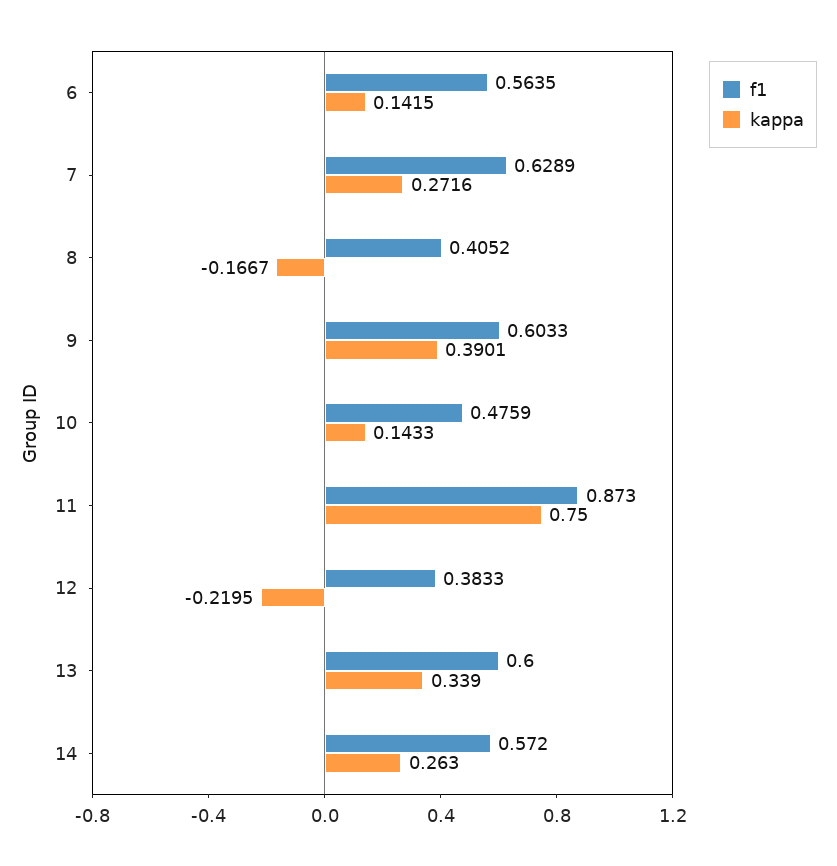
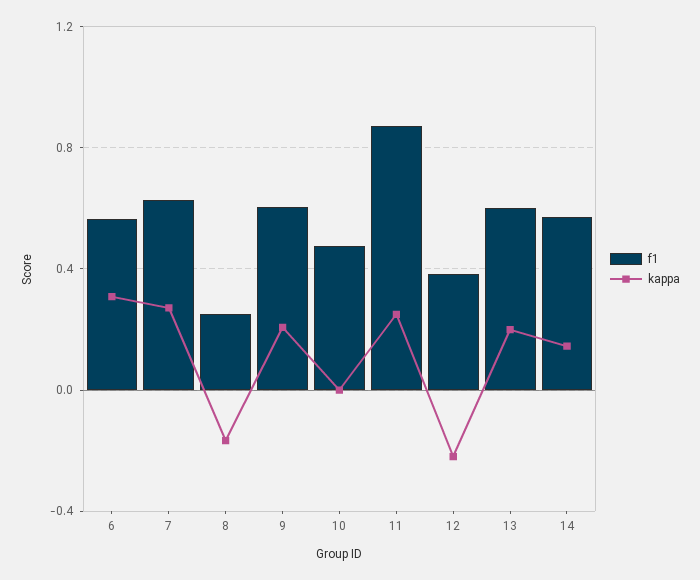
kappa, 6: 0.1415 -> 0.3
f1, 8: 0.4052 -> 0.25
kappa, 9: 0.3901 -> 0.2
kappa, 10: 0.1433 -> 0
kappa, 11: 0.75 -> 0.25
kappa, 13: 0.339 -> 0.2
kappa, 14: 0.263 -> 0.15

